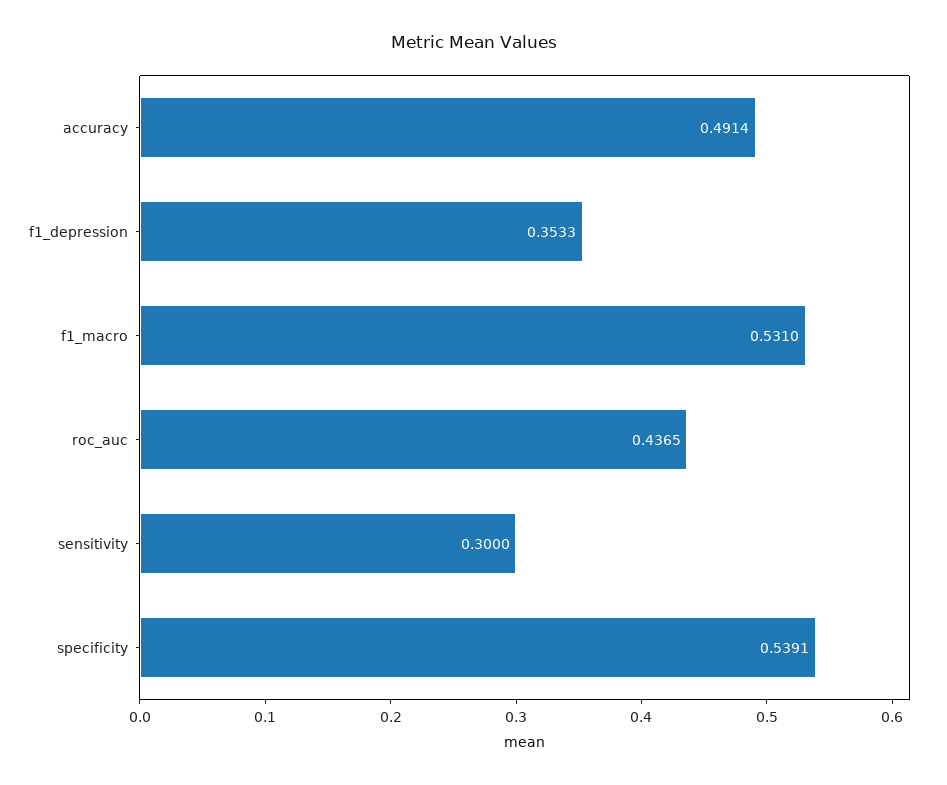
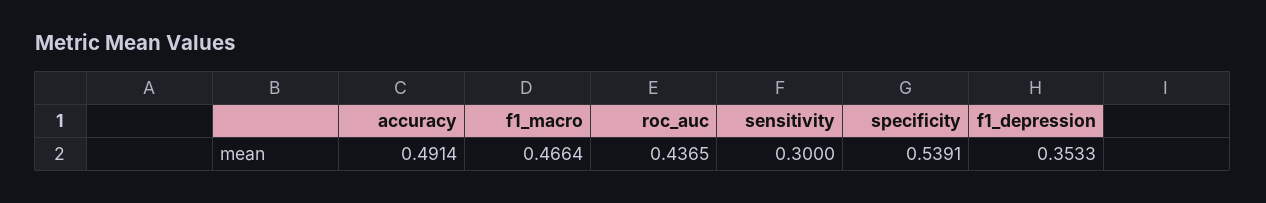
f1_macro: 0.531 -> 0.4664

